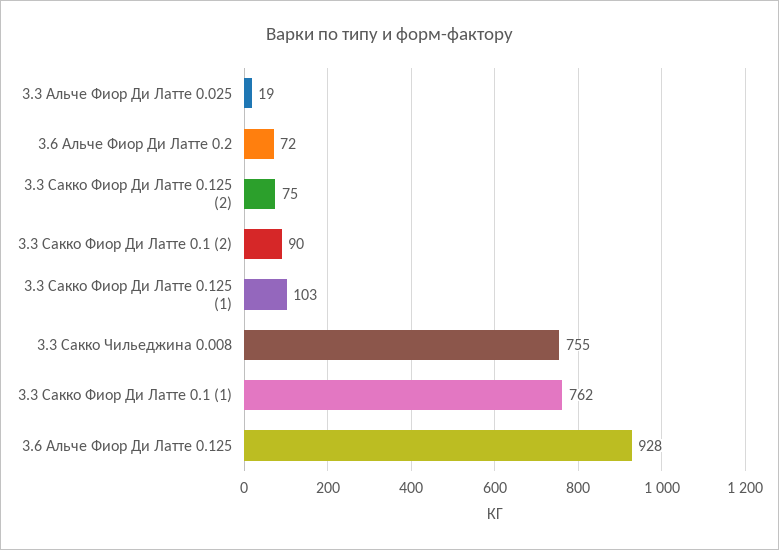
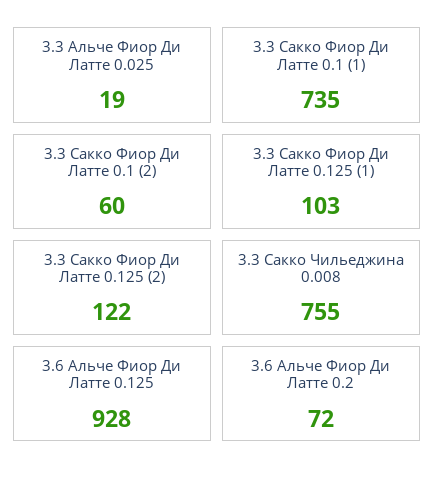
3.3 Сакко Фиор Ди Латте 0.125 (2): 75 -> 122
3.3 Сакко Фиор Ди Латте 0.1 (2): 90 -> 60
3.3 Сакко Фиор Ди Латте 0.1 (1): 762 -> 735

